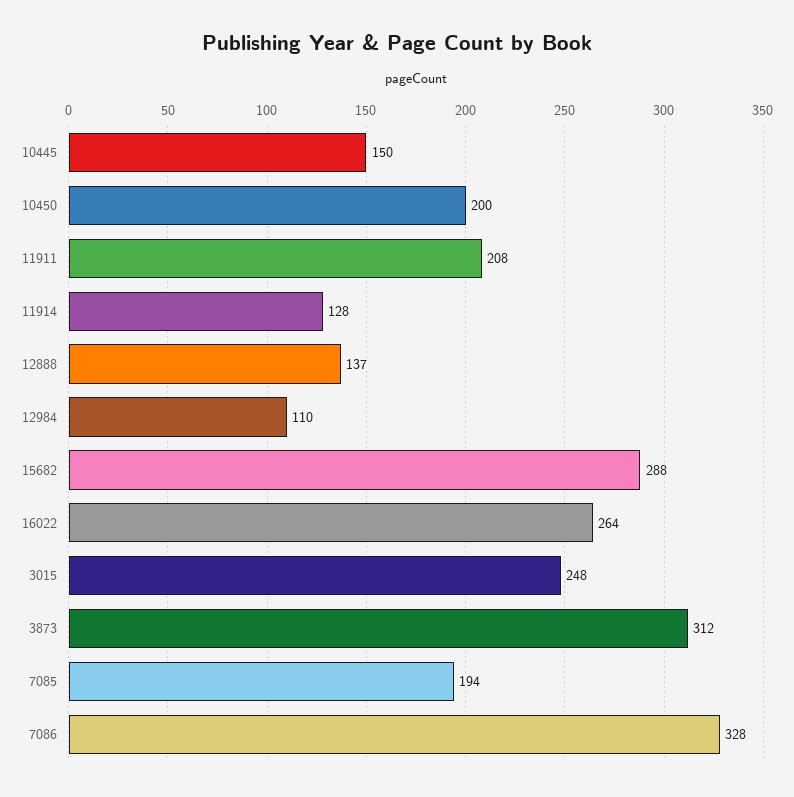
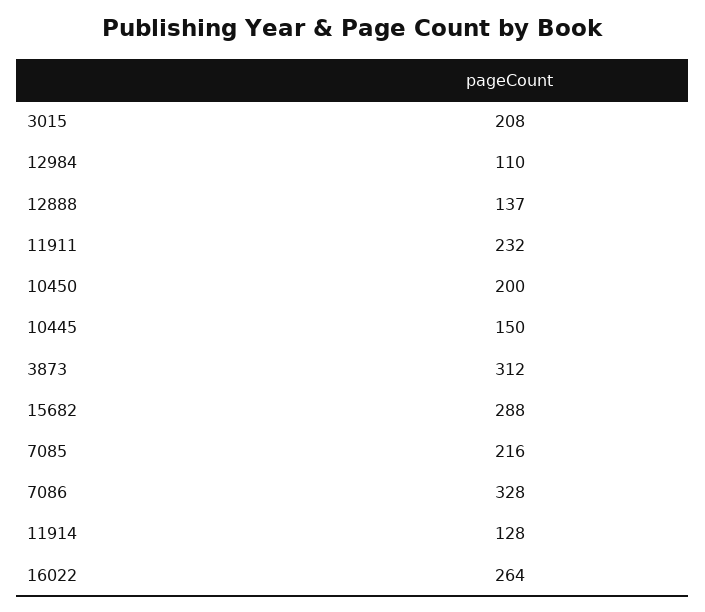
11911: 208 -> 232
3015: 248 -> 208
7085: 194 -> 216

